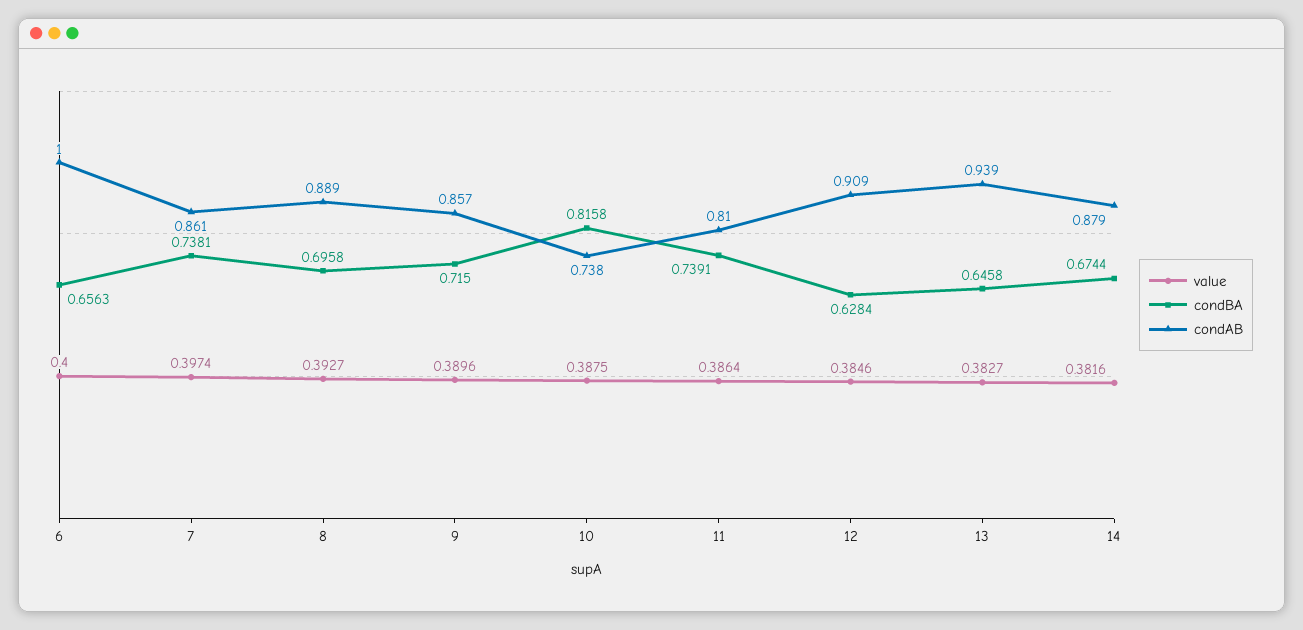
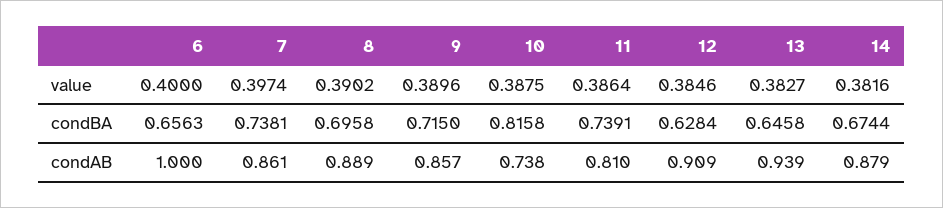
value, 8: 0.3927 -> 0.3902

